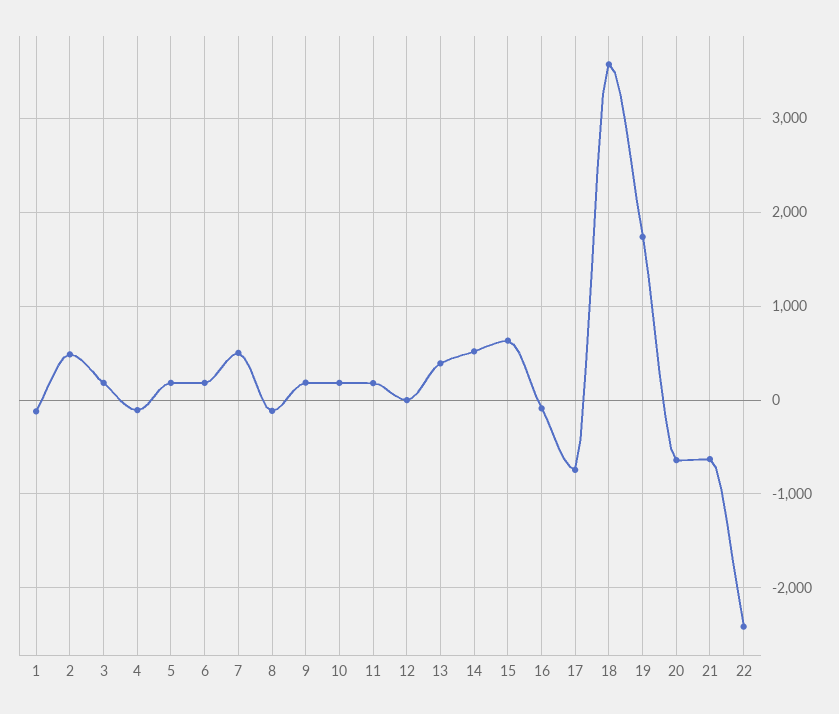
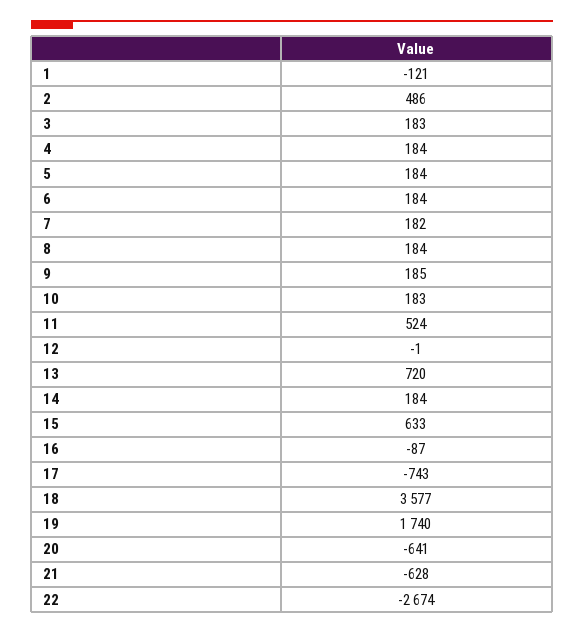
4: -100 -> 184
7: 500 -> 182
8: -100 -> 184
11: 200 -> 524
13: 400 -> 720
14: 500 -> 184
22: -2400 -> -2674

